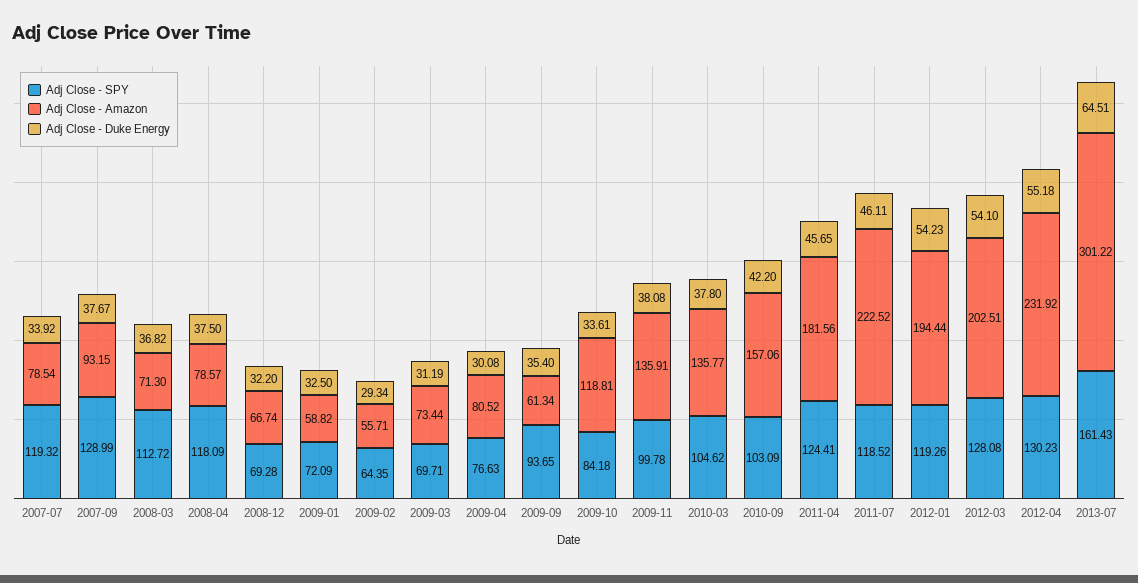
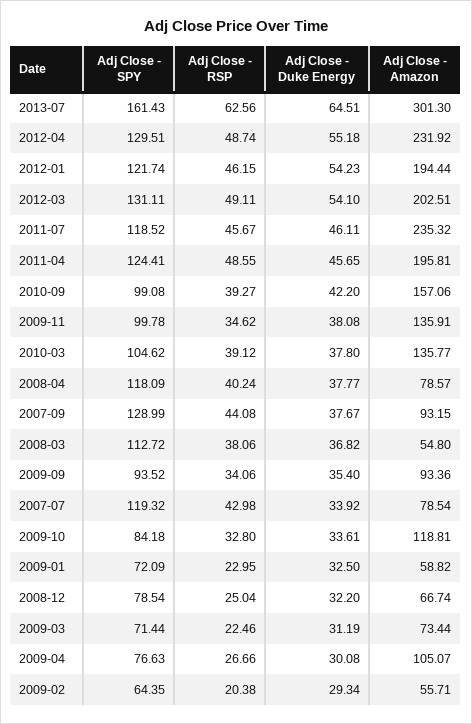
Adj Close - Amazon, 2008-03: 71.3 -> 54.8
Adj Close - Duke Energy, 2008-04: 37.5 -> 37.77
Adj Close - SPY, 2008-12: 69.28 -> 78.54
Adj Close - SPY, 2009-03: 69.71 -> 71.44
Adj Close - Amazon, 2009-04: 80.52 -> 105.07
Adj Close - SPY, 2009-09: 93.65 -> 93.52
Adj Close - Amazon, 2009-09: 61.34 -> 93.36
Adj Close - SPY, 2010-09: 103.09 -> 99.08
Adj Close - Amazon, 2011-04: 181.56 -> 195.81
Adj Close - Amazon, 2011-07: 222.52 -> 235.32
Adj Close - SPY, 2012-01: 119.26 -> 121.74
Adj Close - SPY, 2012-03: 128.08 -> 131.11
Adj Close - SPY, 2012-04: 130.23 -> 129.51
Adj Close - Amazon, 2013-07: 301.22 -> 301.3
Adj Close - RSP, 2013-07: none -> 62.56
Adj Close - RSP, 2012-04: none -> 48.74
Adj Close - RSP, 2012-01: none -> 46.15
Adj Close - RSP, 2012-03: none -> 49.11
Adj Close - RSP, 2011-07: none -> 45.67
Adj Close - RSP, 2011-04: none -> 48.55
Adj Close - RSP, 2010-09: none -> 39.27
Adj Close - RSP, 2009-11: none -> 34.62
Adj Close - RSP, 2010-03: none -> 39.12
Adj Close - RSP, 2008-04: none -> 40.24
Adj Close - RSP, 2007-09: none -> 44.08
Adj Close - RSP, 2008-03: none -> 38.06
Adj Close - RSP, 2009-09: none -> 34.06
Adj Close - RSP, 2007-07: none -> 42.98
Adj Close - RSP, 2009-10: none -> 32.8
Adj Close - RSP, 2009-01: none -> 22.95
Adj Close - RSP, 2008-12: none -> 25.04
Adj Close - RSP, 2009-03: none -> 22.46
Adj Close - RSP, 2009-04: none -> 26.66
Adj Close - RSP, 2009-02: none -> 20.38

